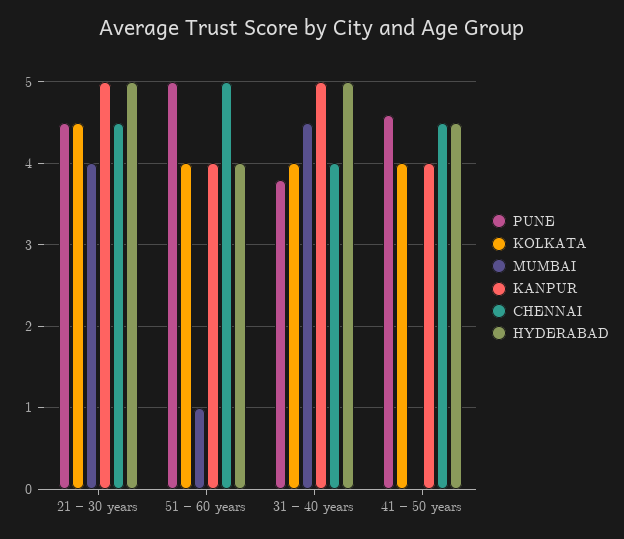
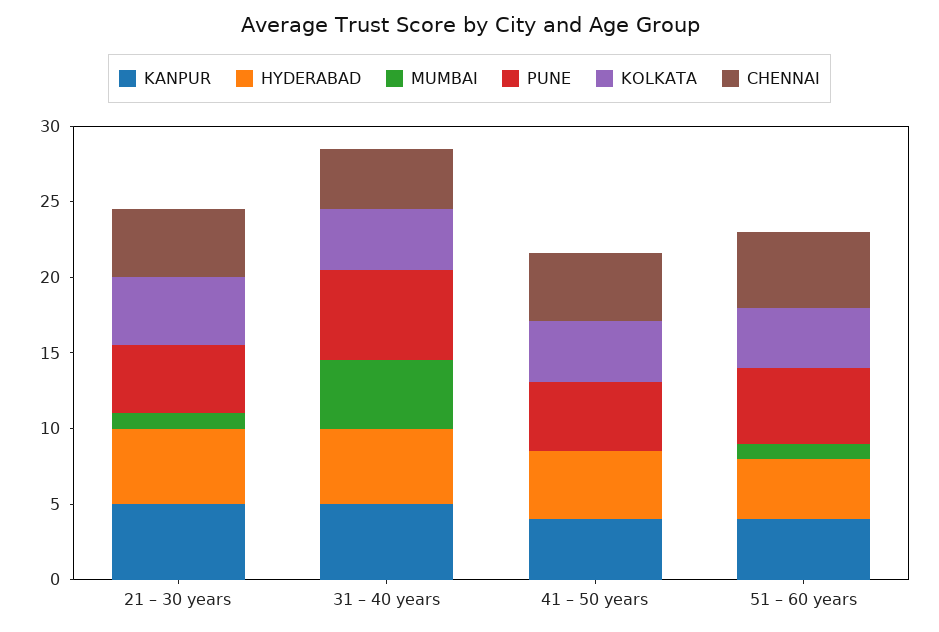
MUMBAI, 21 – 30 years: 4 -> 1
PUNE, 31 – 40 years: 3.8 -> 6

